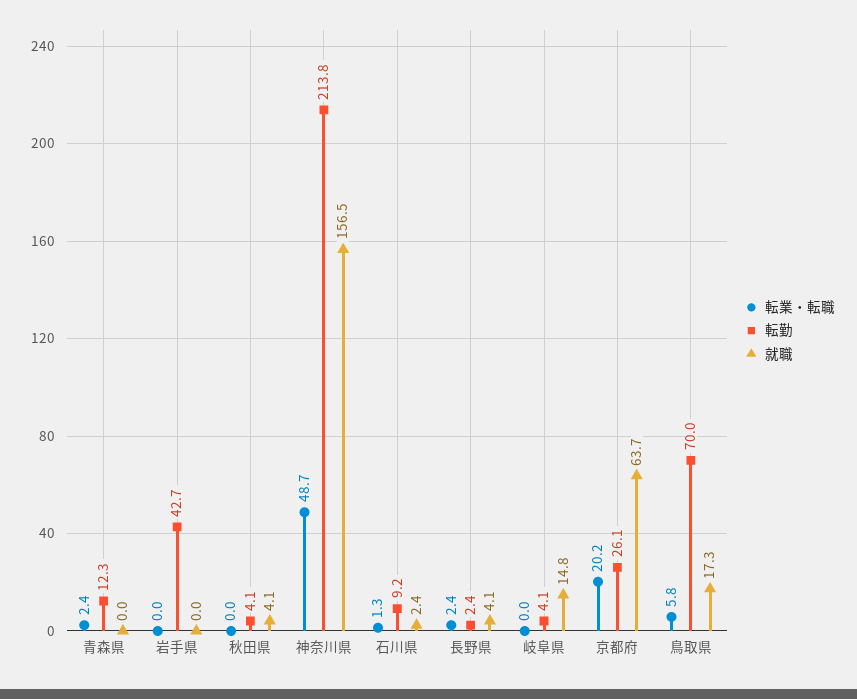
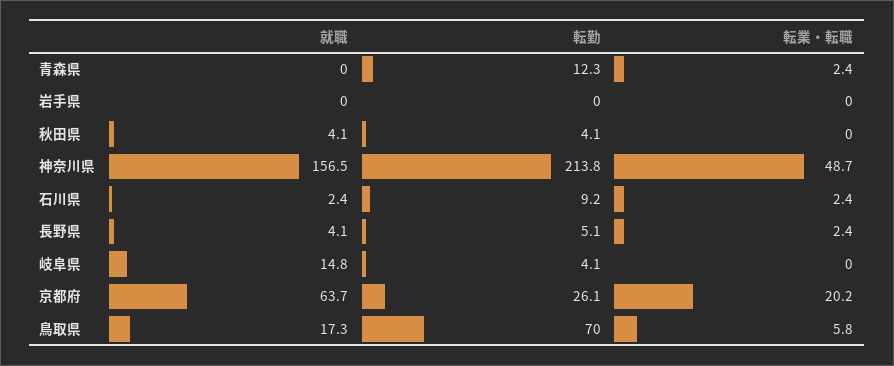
転勤, 岩手県: 42.7 -> 0
転業・転職, 石川県: 1.3 -> 2.4
転勤, 長野県: 2.4 -> 5.1

